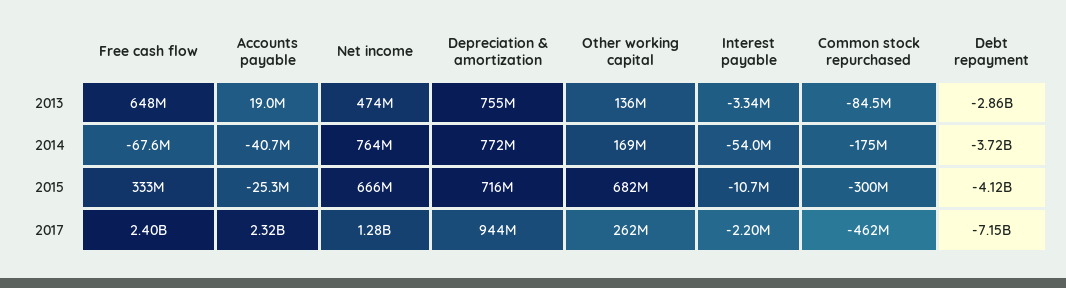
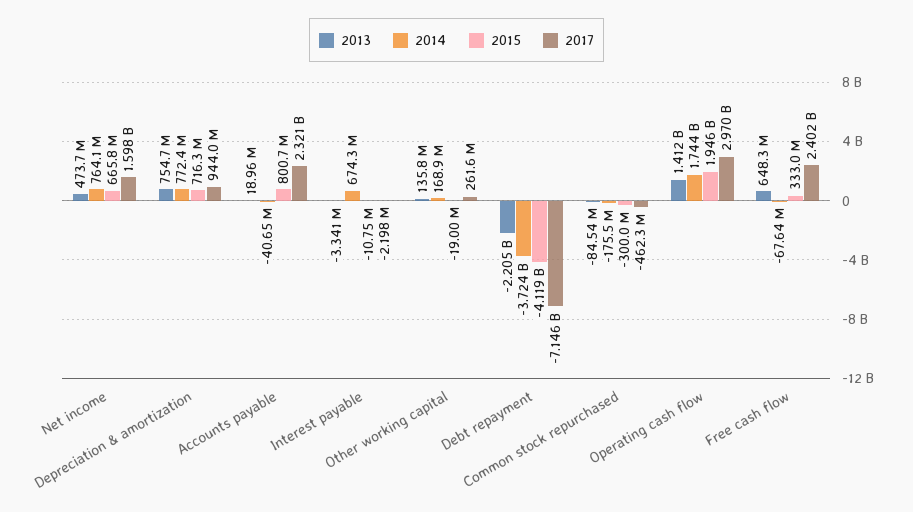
2013, Debt repayment: -2860000000 -> -2205000000
2014, Interest payable: -54000000 -> 674300000
2015, Accounts payable: -25300000 -> 800700000
2015, Other working capital: 682000000 -> -19000000
2017, Net income: 1280000000 -> 1598000000
2013, Operating cash flow: none -> 1412000000
2014, Operating cash flow: none -> 1744000000
2015, Operating cash flow: none -> 1946000000
2017, Operating cash flow: none -> 2970000000

